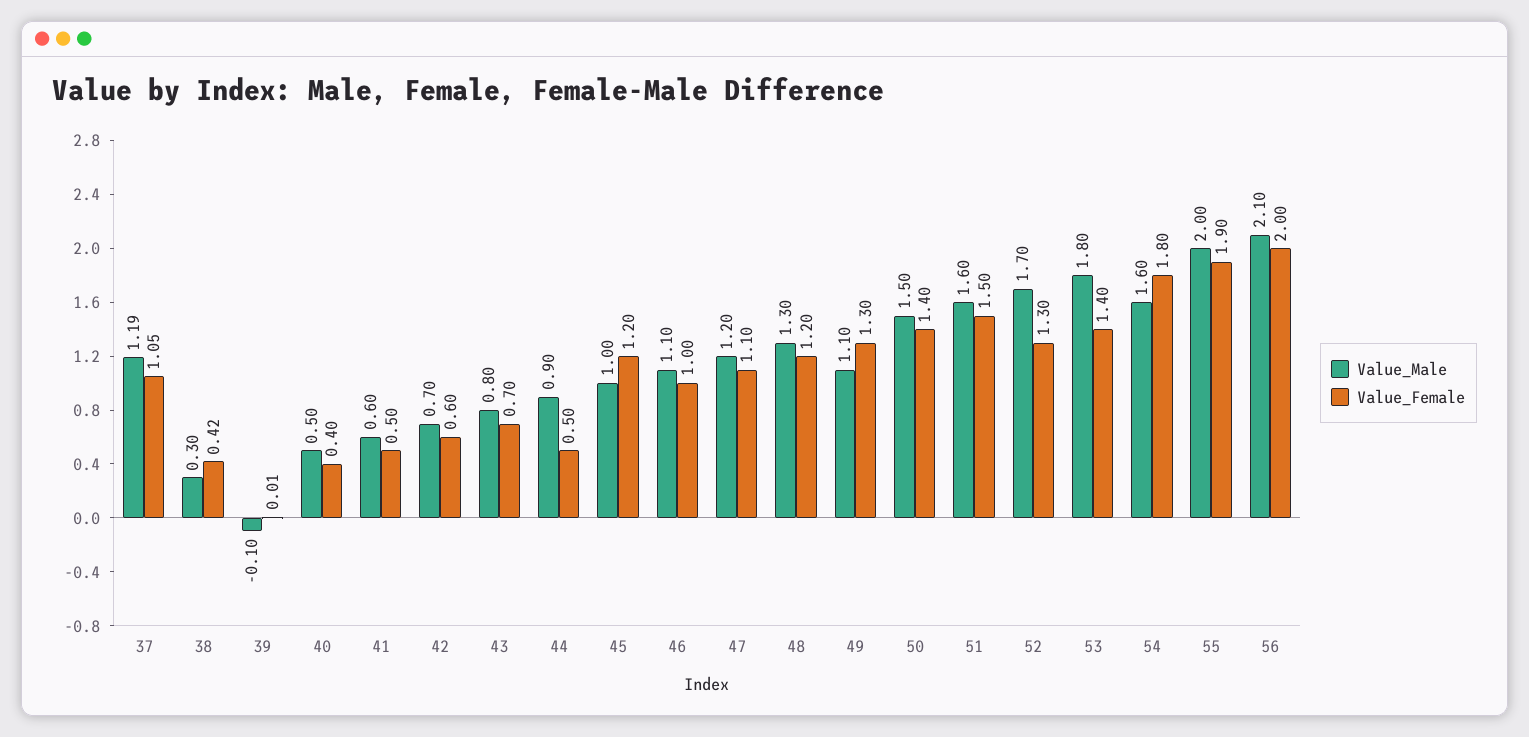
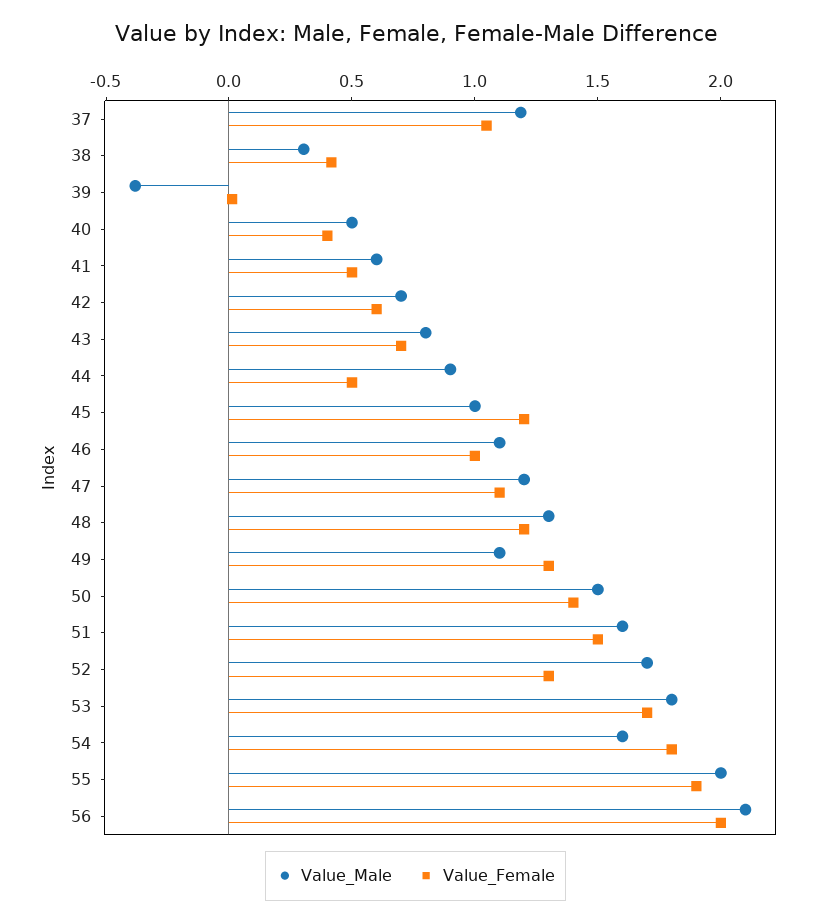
Value_Male, 39: -0.1 -> -0.4
Value_Female, 53: 1.4 -> 1.7

